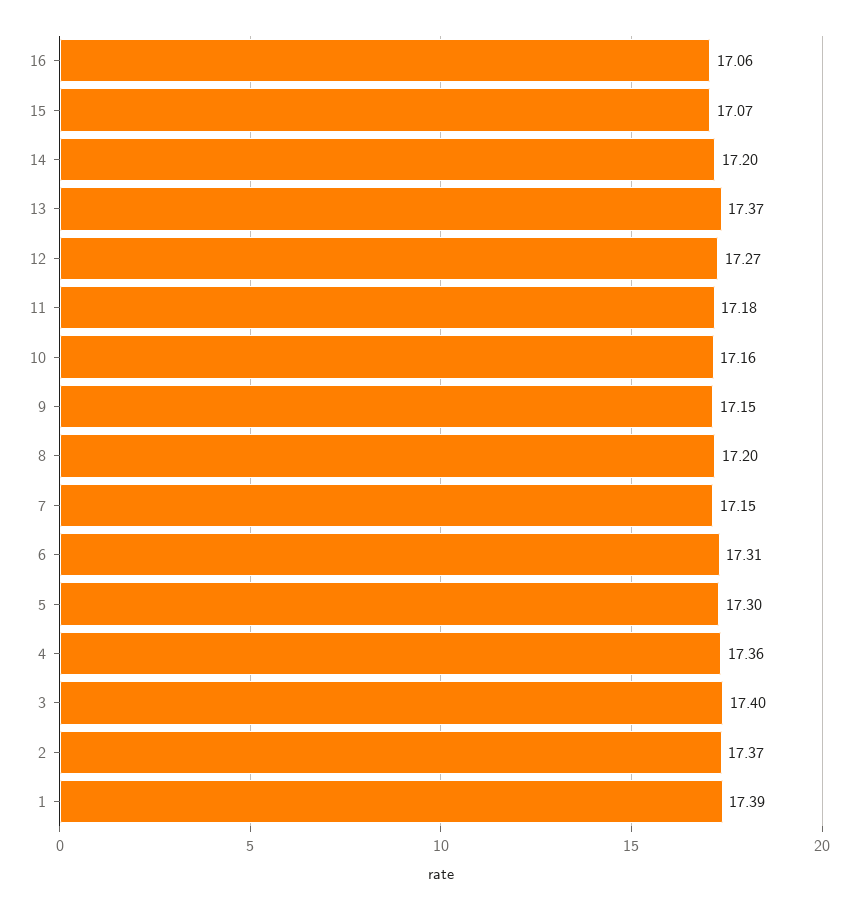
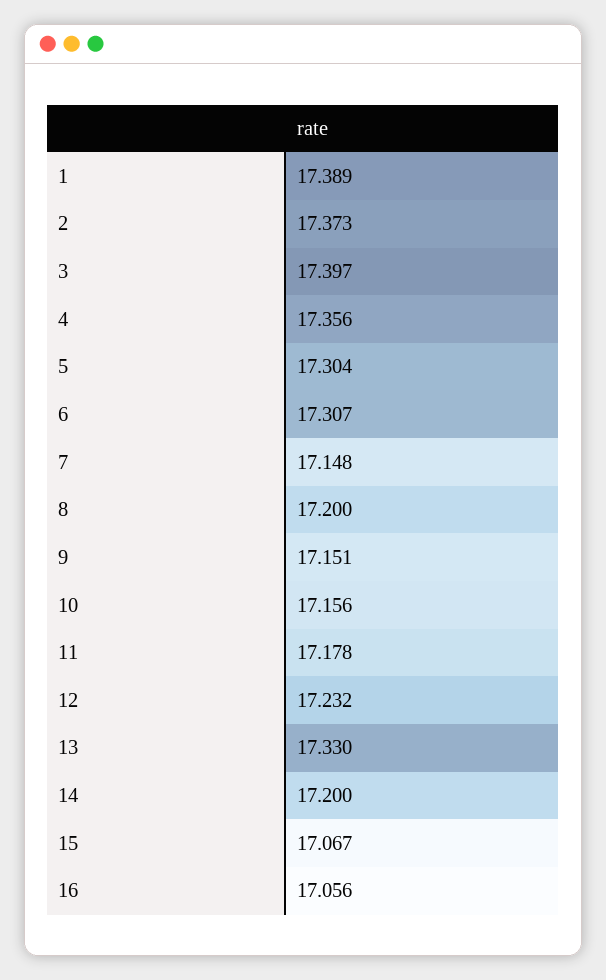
13: 17.37 -> 17.33
12: 17.27 -> 17.232

